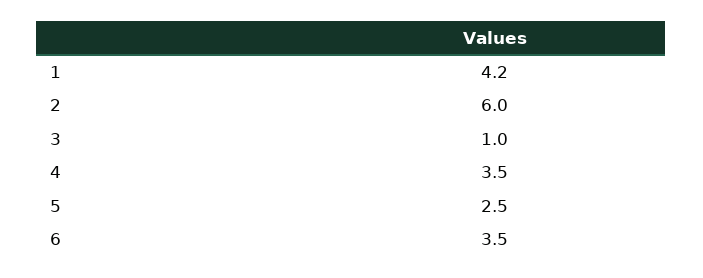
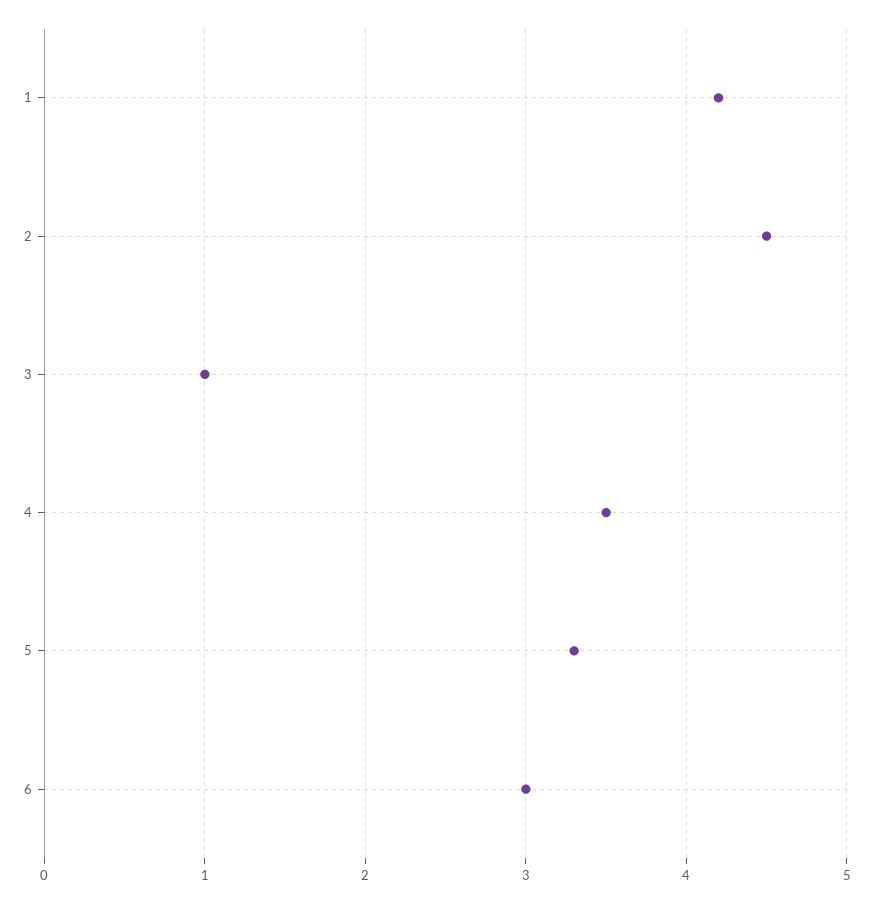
2: 6 -> 4.5
5: 2.5 -> 3.3
6: 3.5 -> 3

